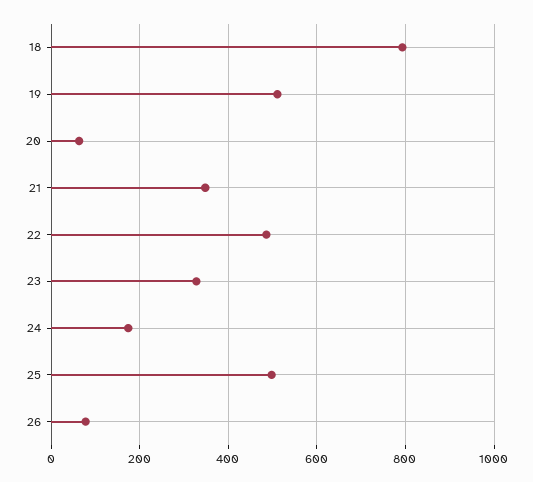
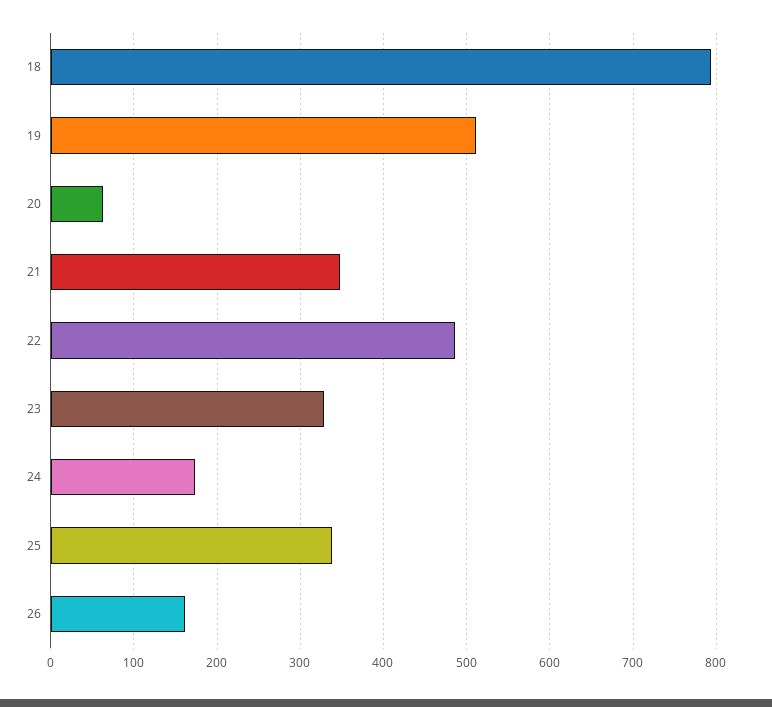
25: 500 -> 340
26: 80 -> 160

